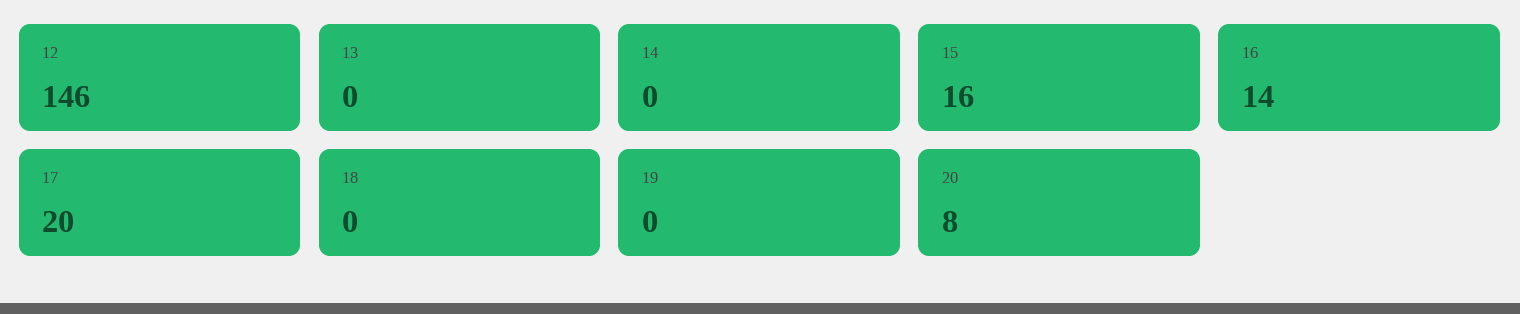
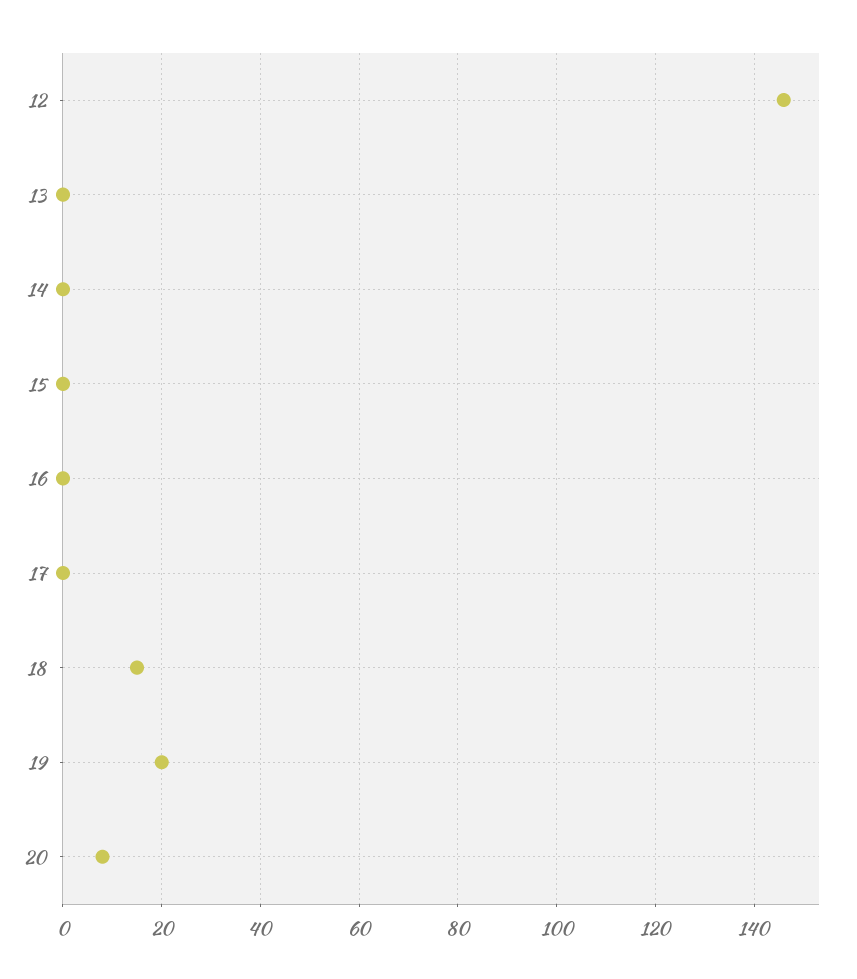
15: 16 -> 0
16: 14 -> 0
17: 20 -> 0
18: 0 -> 15
19: 0 -> 20

